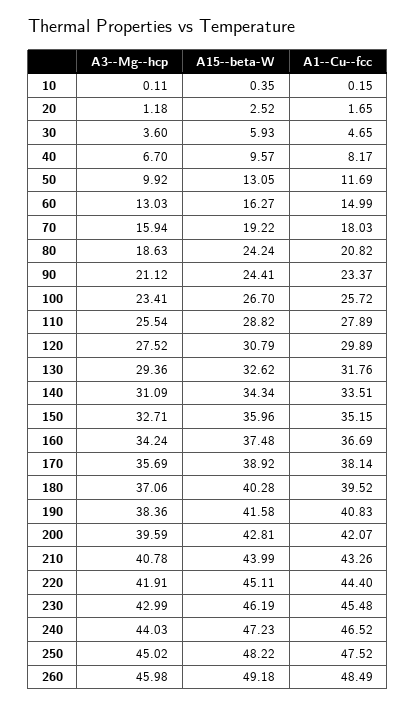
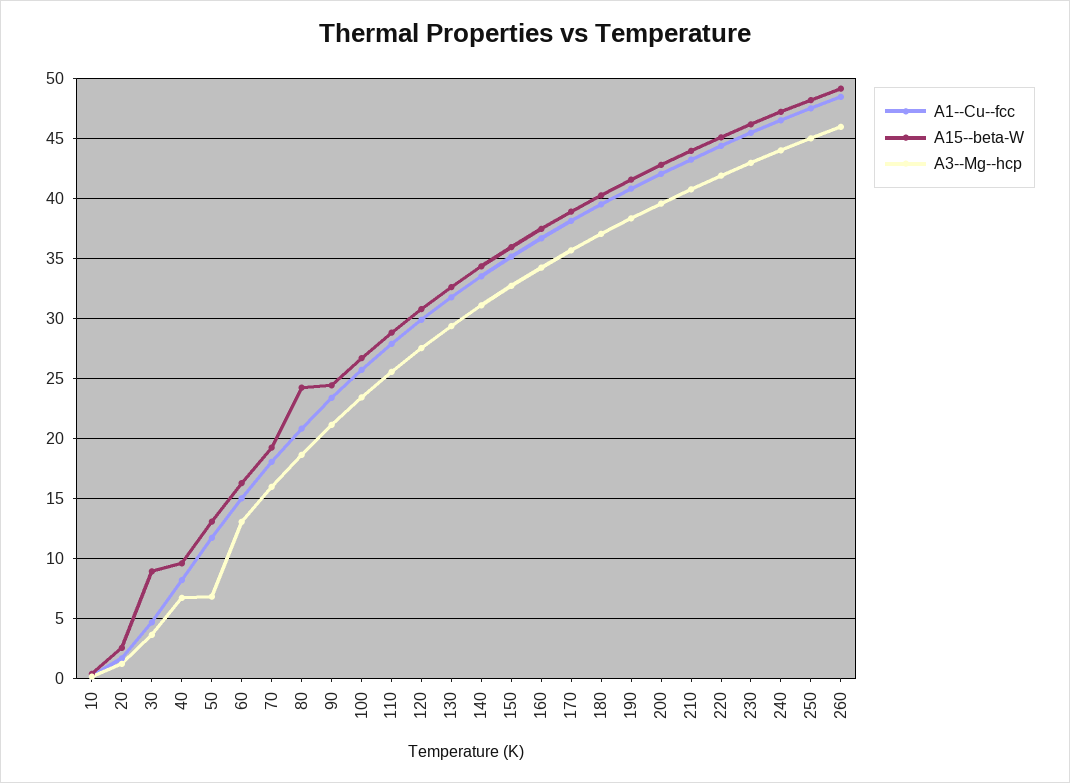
A15--beta-W, 30: 5.93 -> 9
A3--Mg--hcp, 50: 9.92 -> 7

